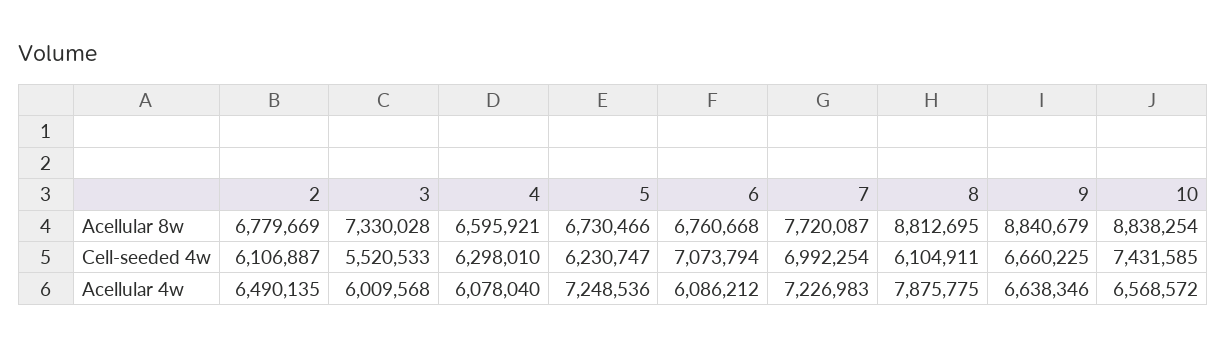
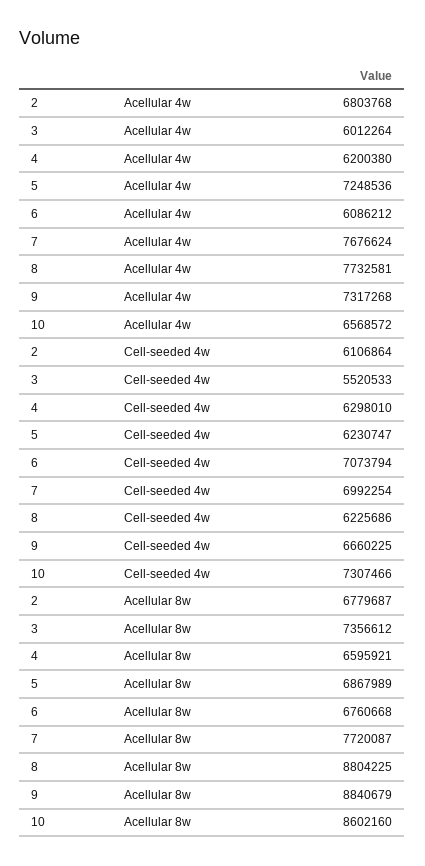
2, Acellular 8w: 6779669 -> 6779687
3, Acellular 8w: 7330028 -> 7356612
5, Acellular 8w: 6730466 -> 6867989
8, Acellular 8w: 8812695 -> 8804225
10, Acellular 8w: 8838254 -> 8602160
2, Cell-seeded 4w: 6106887 -> 6106864
8, Cell-seeded 4w: 6104911 -> 6225686
10, Cell-seeded 4w: 7431585 -> 7307466
2, Acellular 4w: 6490135 -> 6803768
3, Acellular 4w: 6009568 -> 6012264
4, Acellular 4w: 6078040 -> 6200380
7, Acellular 4w: 7226983 -> 7676624
8, Acellular 4w: 7875775 -> 7732581
9, Acellular 4w: 6638346 -> 7317268

